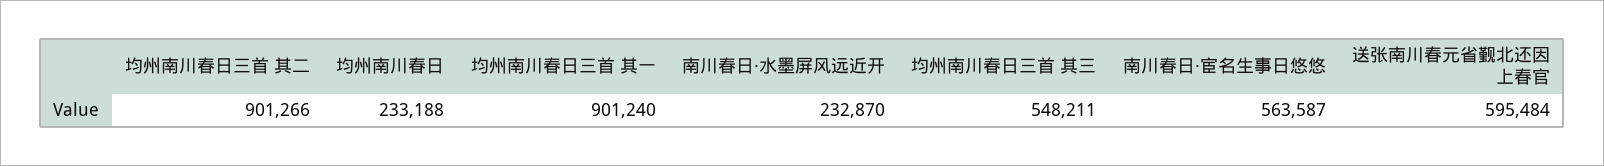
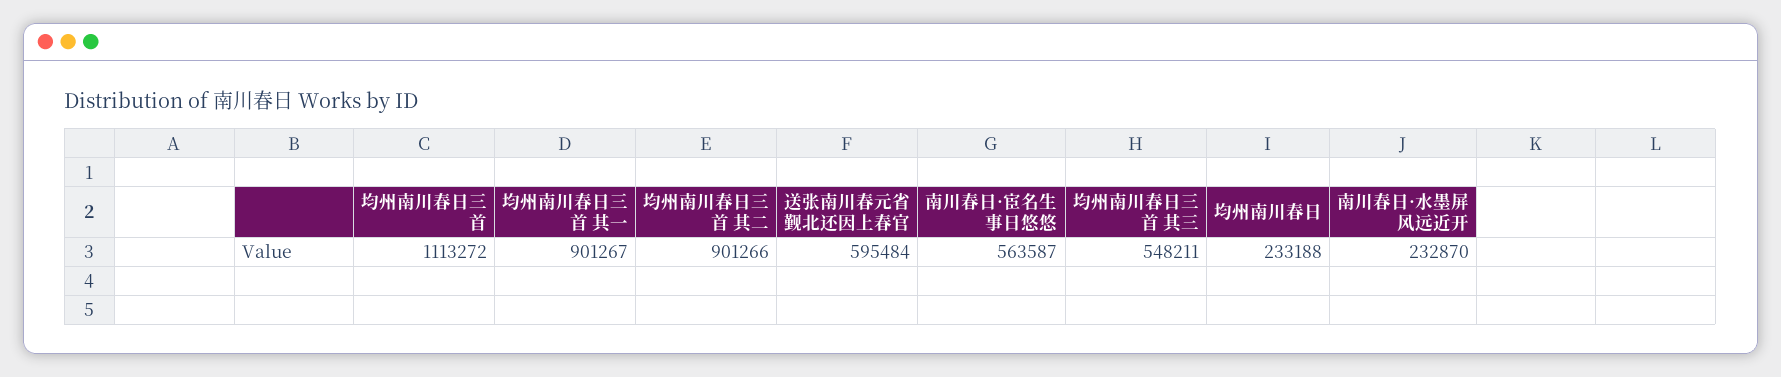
均州南川春日三首 其一: 901240 -> 901267
均州南川春日三首: none -> 1113272

